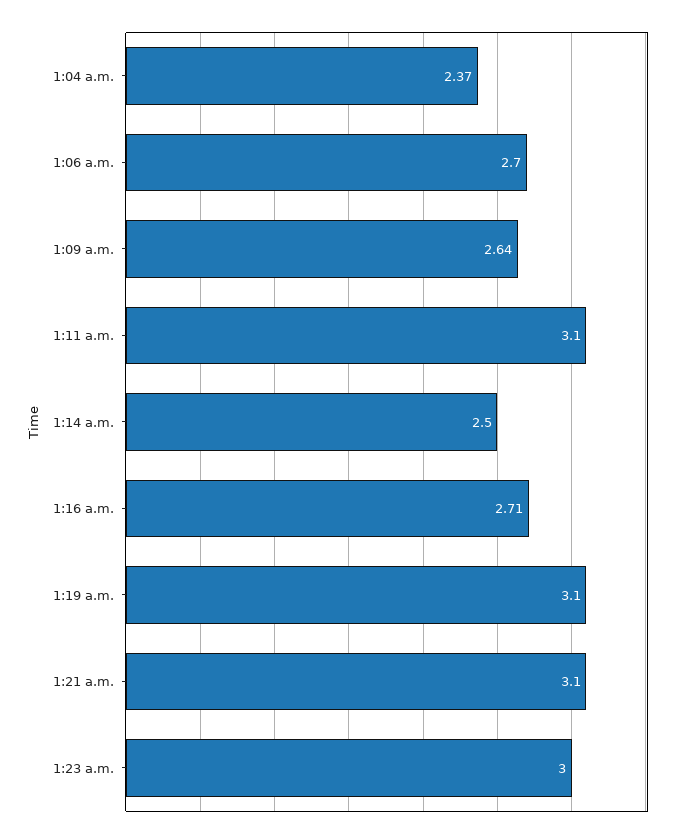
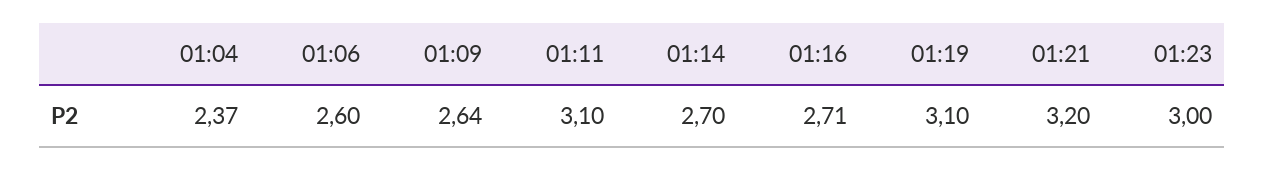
1:06 a.m.: 2.7 -> 2.6
1:14 a.m.: 2.5 -> 2.7
1:21 a.m.: 3.1 -> 3.2

